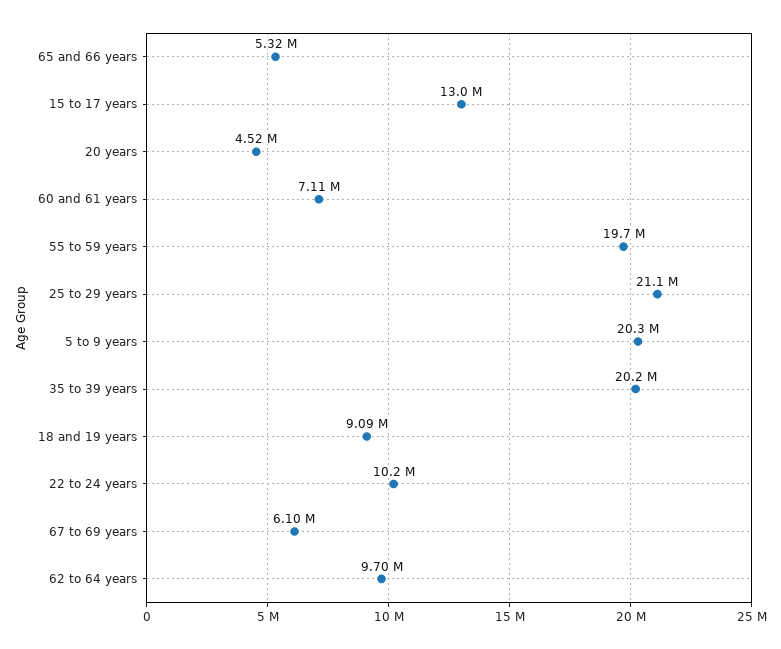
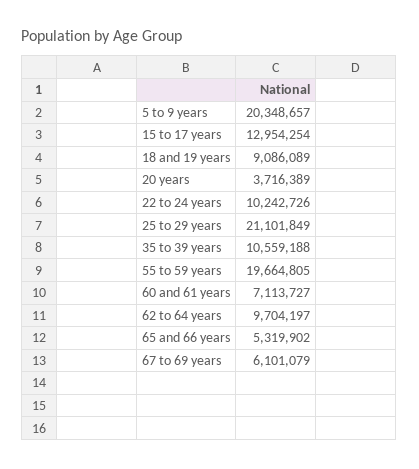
20 years: 4520000 -> 3716389
35 to 39 years: 20200000 -> 10559188

